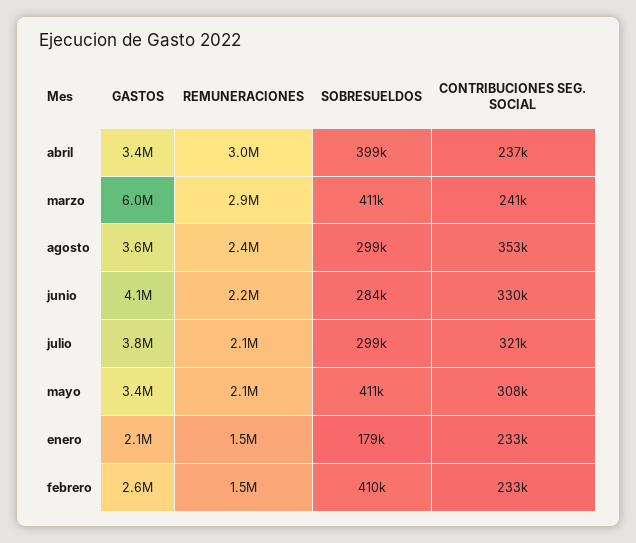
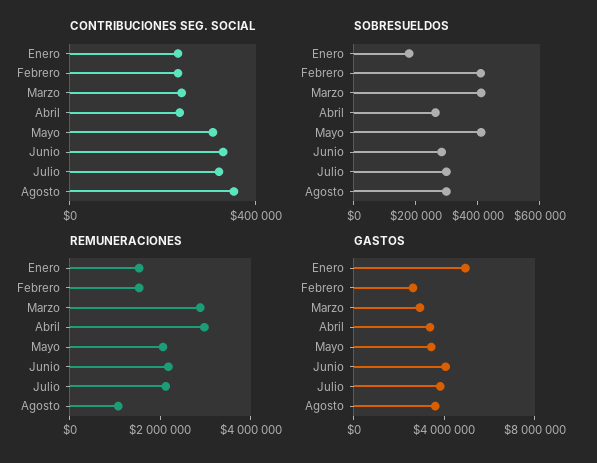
SOBRESUELDOS, abril: 399000 -> 250000
GASTOS, marzo: 6000000 -> 3000000
REMUNERACIONES, agosto: 2400000 -> 1000000
GASTOS, enero: 2100000 -> 5000000

